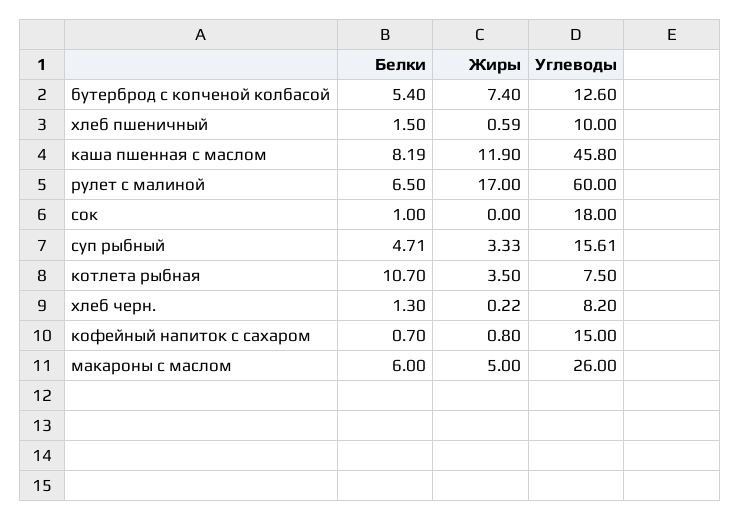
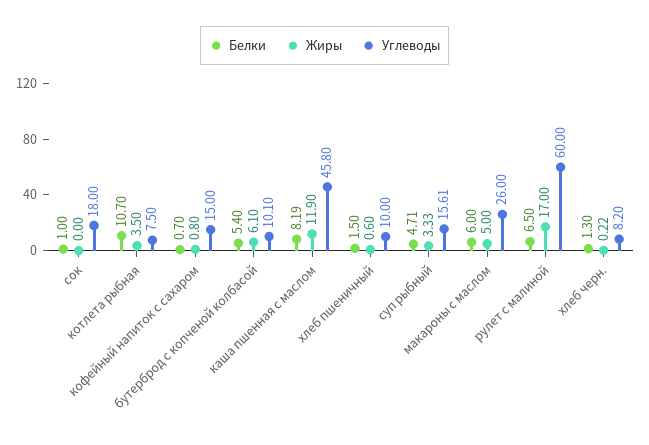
Жиры, бутерброд с копченой колбасой: 7.4 -> 6.1
Углеводы, бутерброд с копченой колбасой: 12.6 -> 10.1
Жиры, хлеб пшеничный: 0.59 -> 0.6

